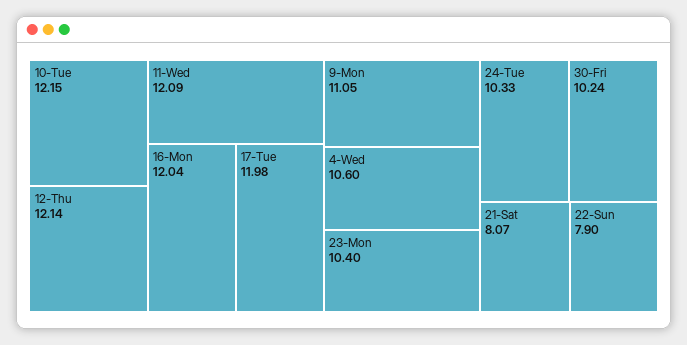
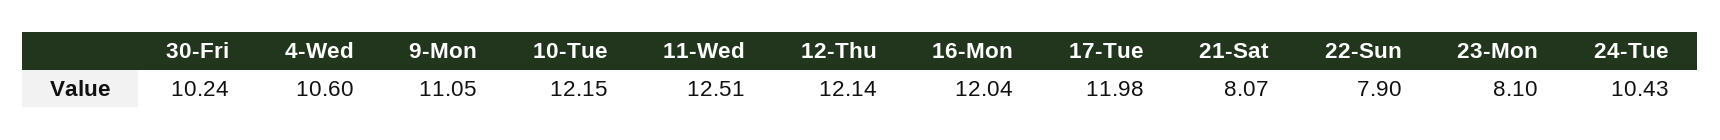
11-Wed: 12.09 -> 12.51
23-Mon: 10.4 -> 8.1
24-Tue: 10.33 -> 10.43

